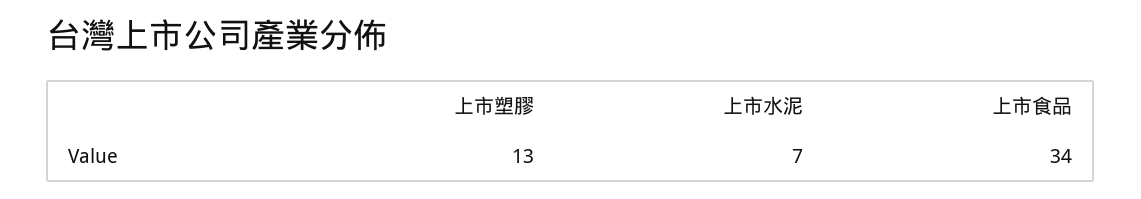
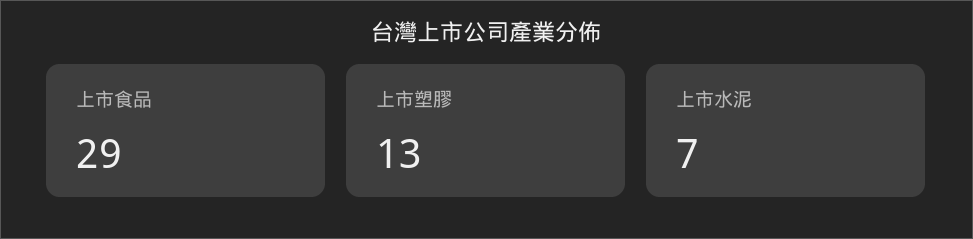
上市食品: 34 -> 29

